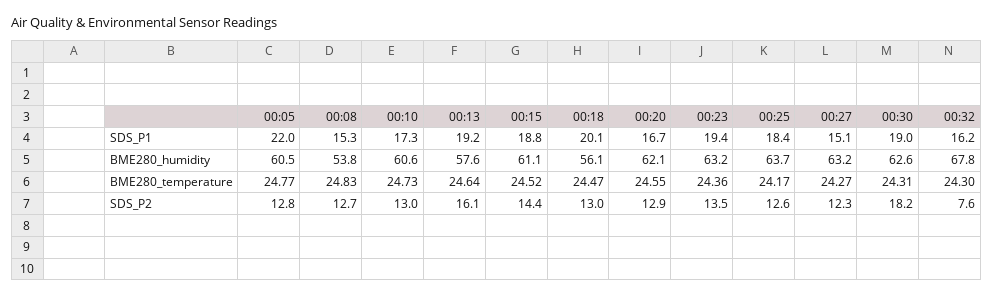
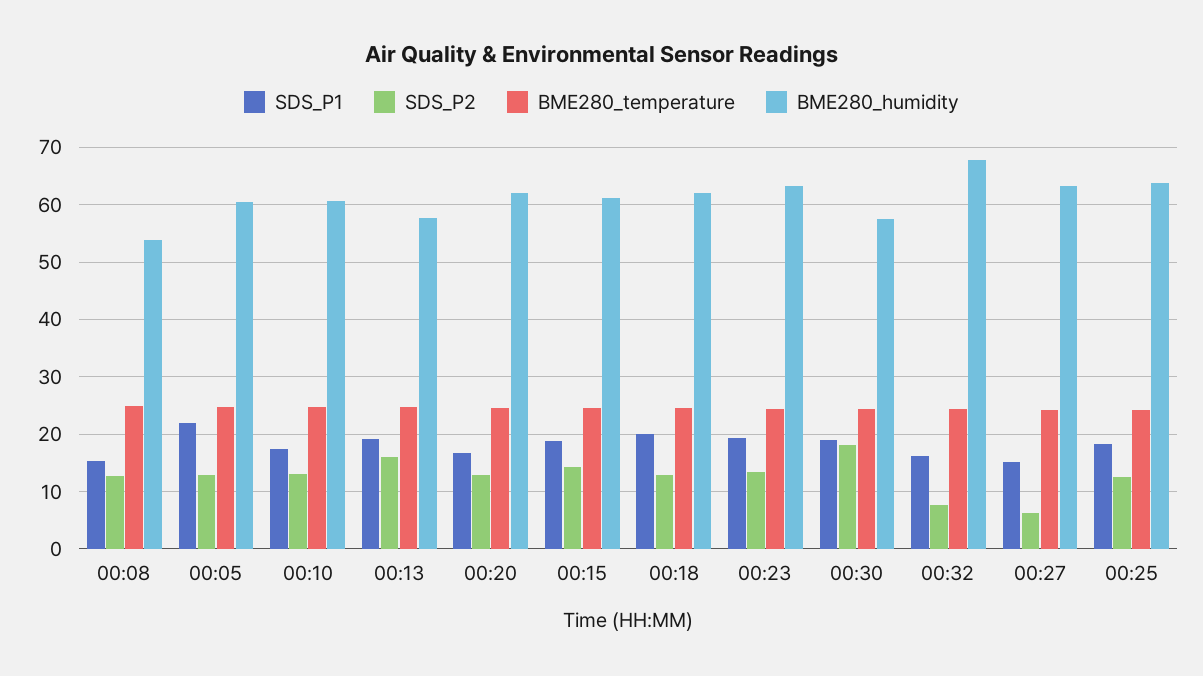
BME280_humidity, 00:18: 56.1 -> 62
BME280_humidity, 00:30: 62.6 -> 58
SDS_P2, 00:27: 12.3 -> 6

